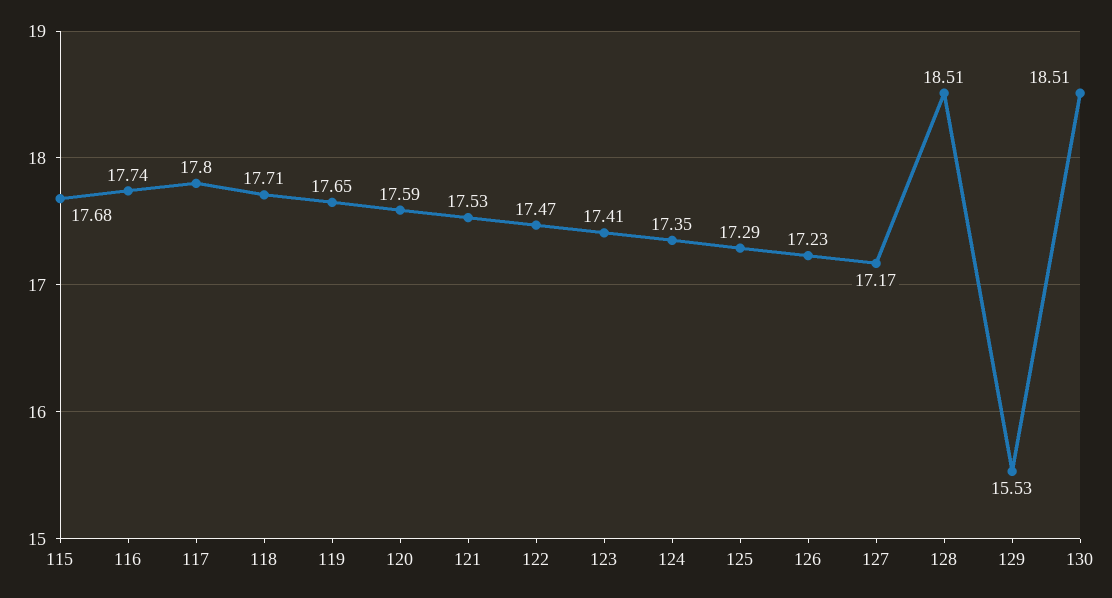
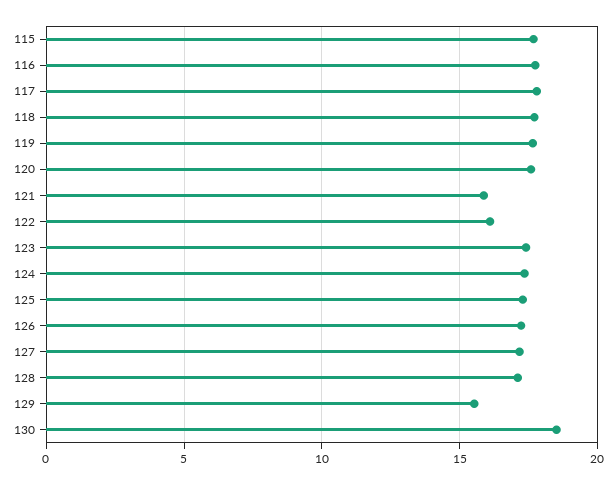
121: 17.53 -> 16
122: 17.47 -> 16
128: 18.51 -> 17

